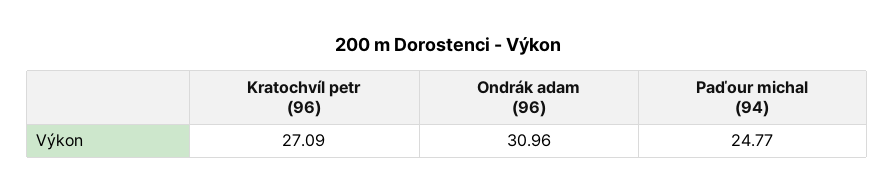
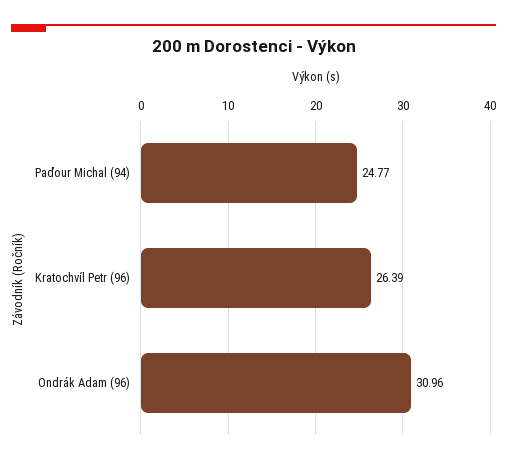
Kratochvíl petr (96): 27.09 -> 26.39

